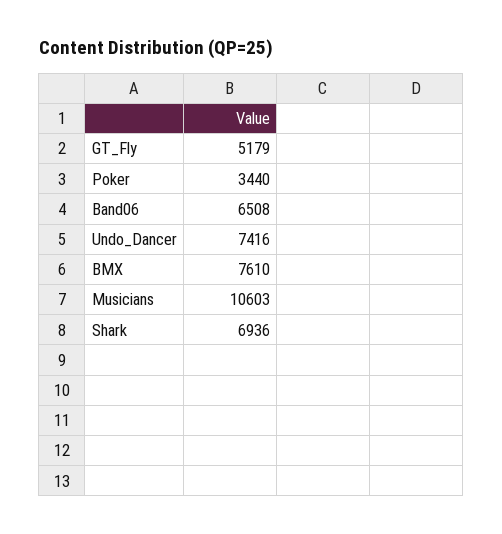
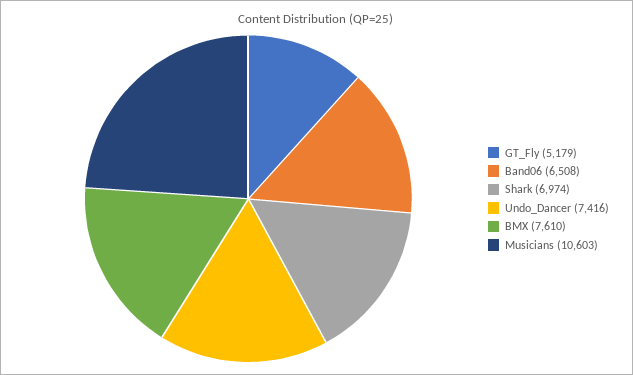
Poker: 3440 -> none
Shark: 6936 -> 6974

